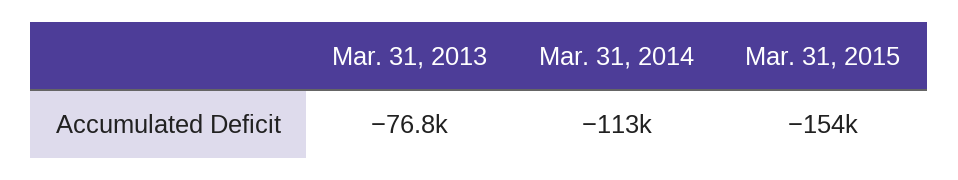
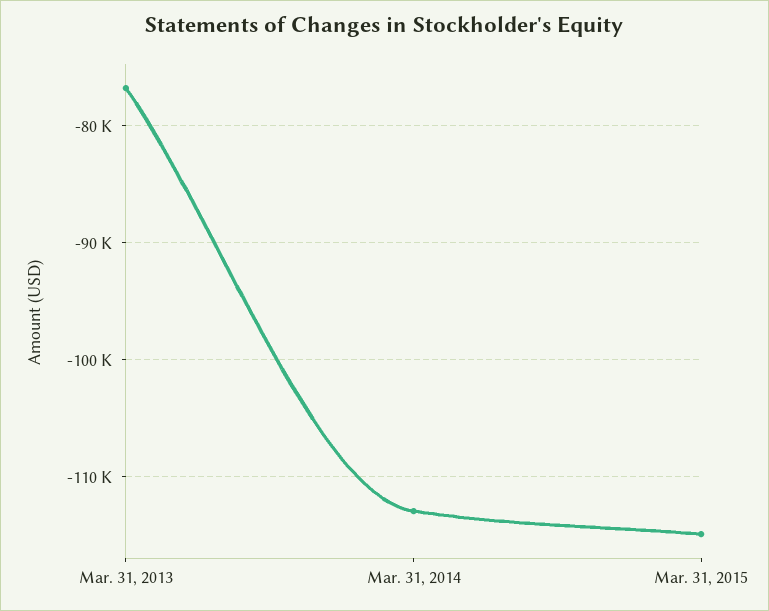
Mar. 31, 2015: -154000 -> -115000

